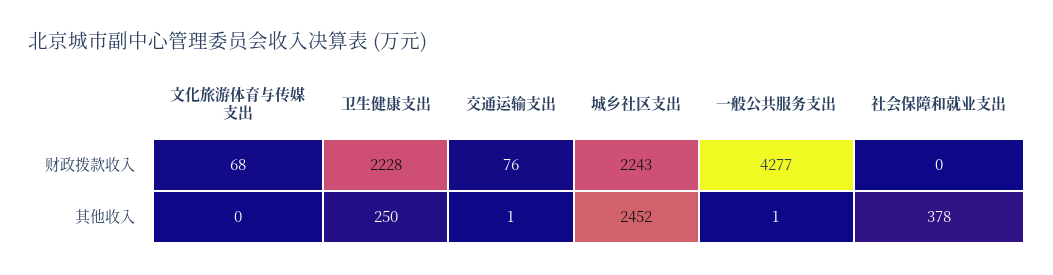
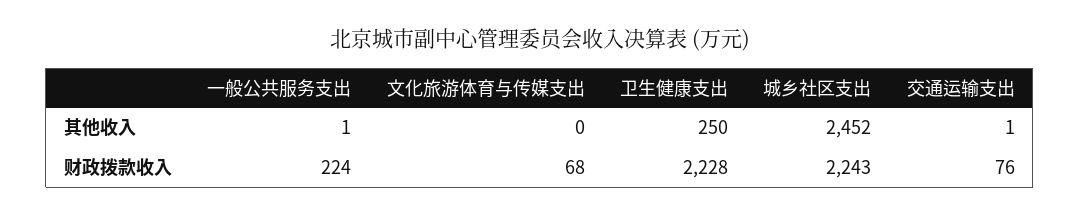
一般公共服务支出, 财政拨款收入: 4277 -> 224
社会保障和就业支出, 财政拨款收入: 0 -> none
社会保障和就业支出, 其他收入: 378 -> none

